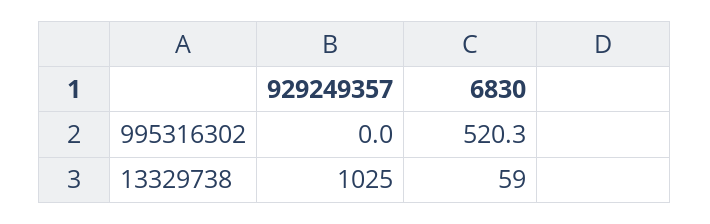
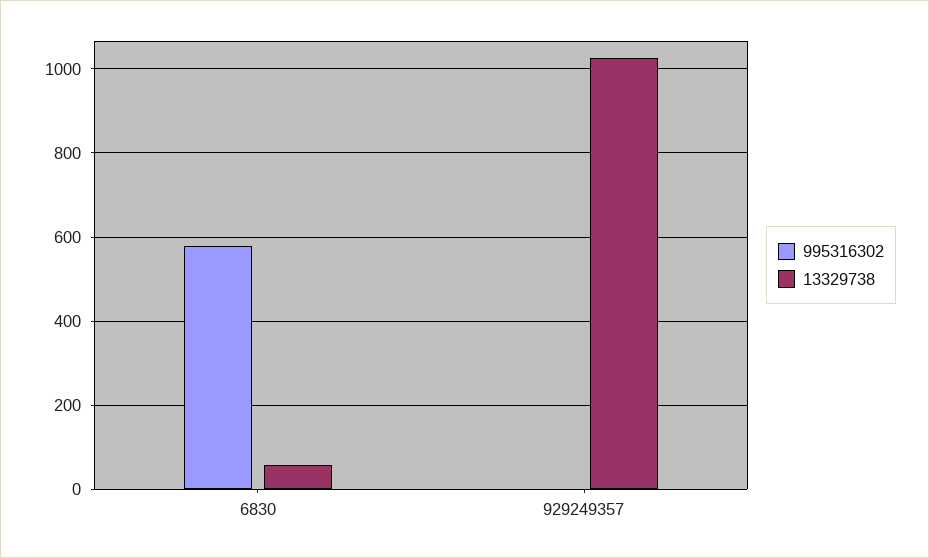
995316302, 6830: 520.3 -> 580

